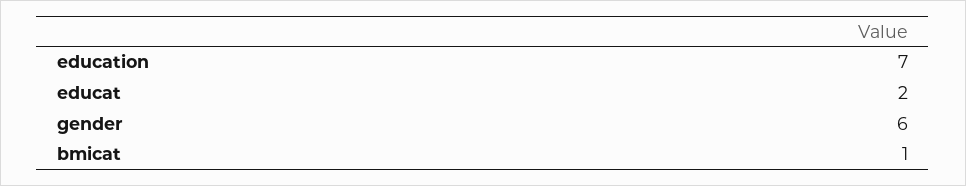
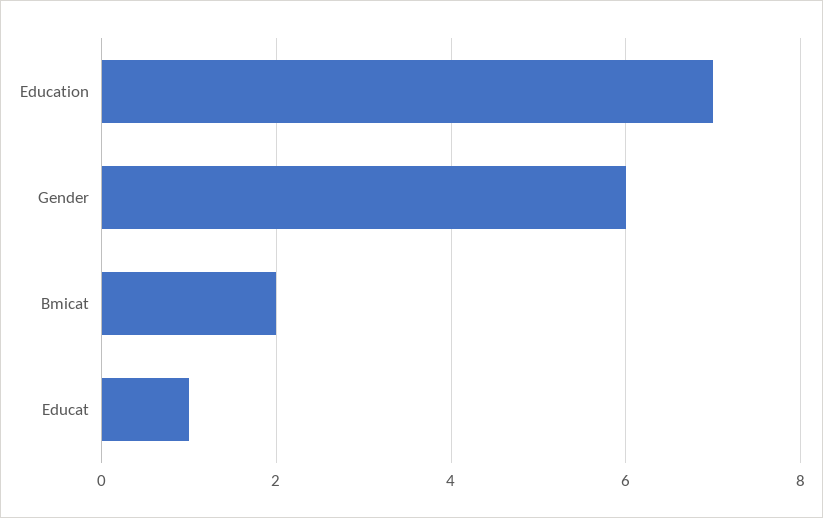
educat: 2 -> 1
bmicat: 1 -> 2

